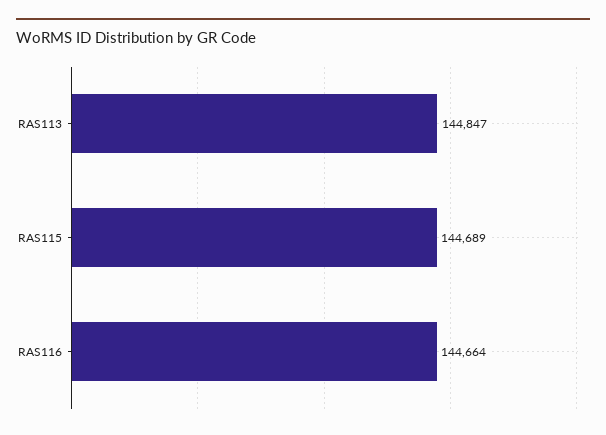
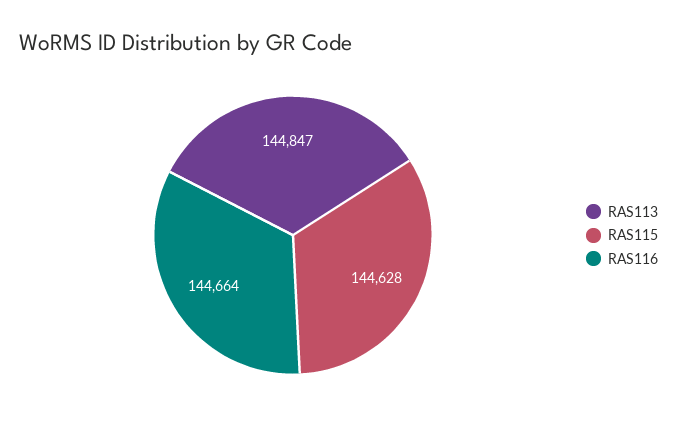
RAS115: 144689 -> 144628

